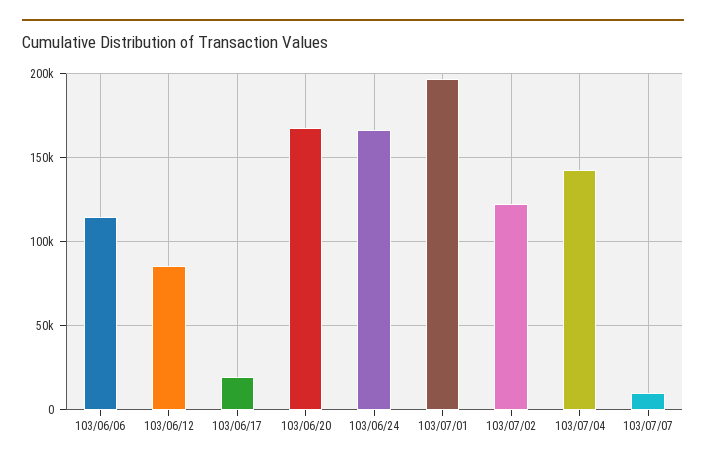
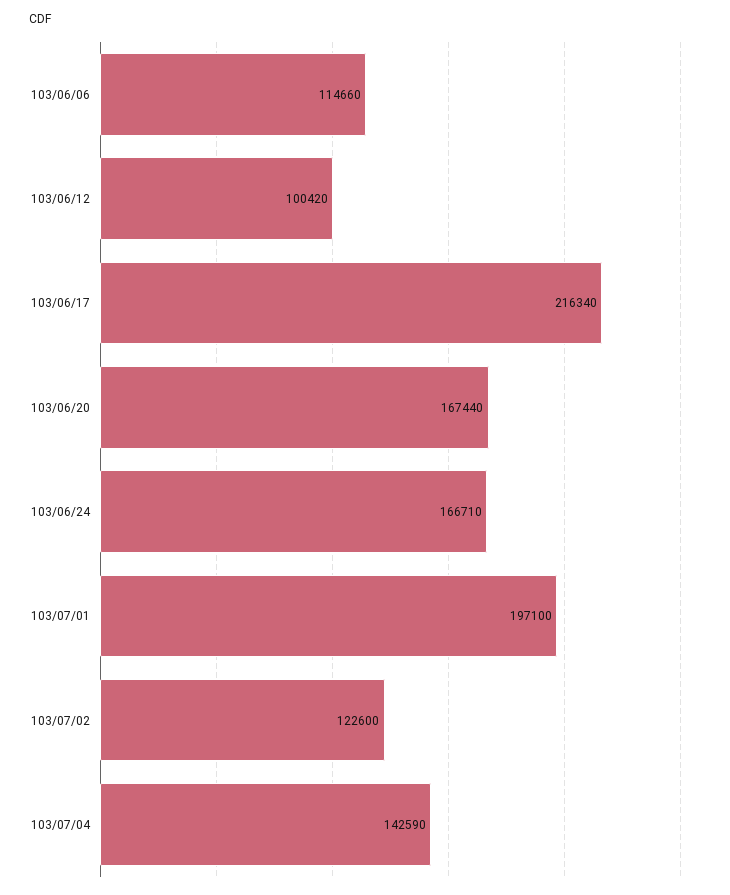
103/06/12: 85000 -> 100420
103/06/17: 20000 -> 216340
103/07/07: 10000 -> none

